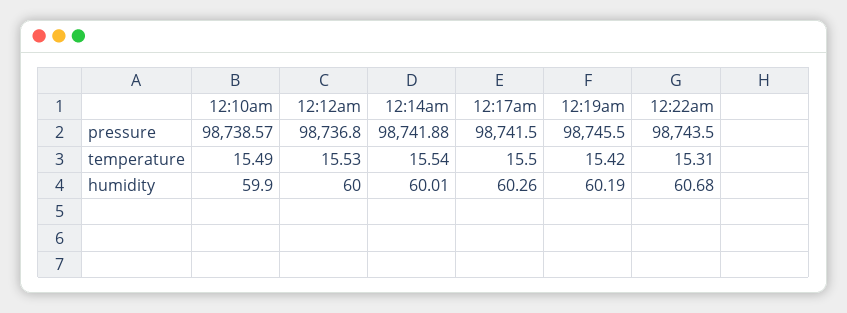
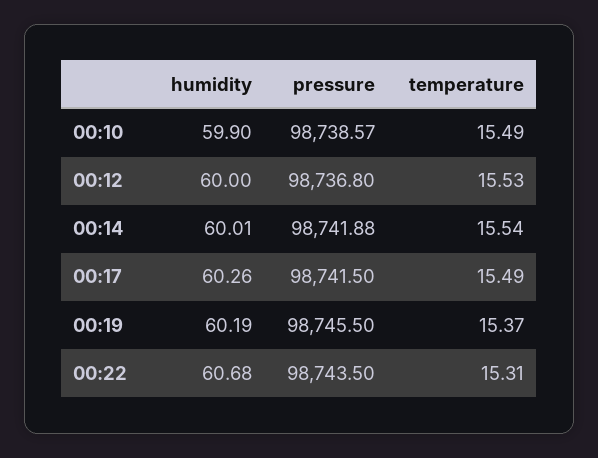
12:17am, temperature: 15.5 -> 15.49
12:19am, temperature: 15.42 -> 15.37

